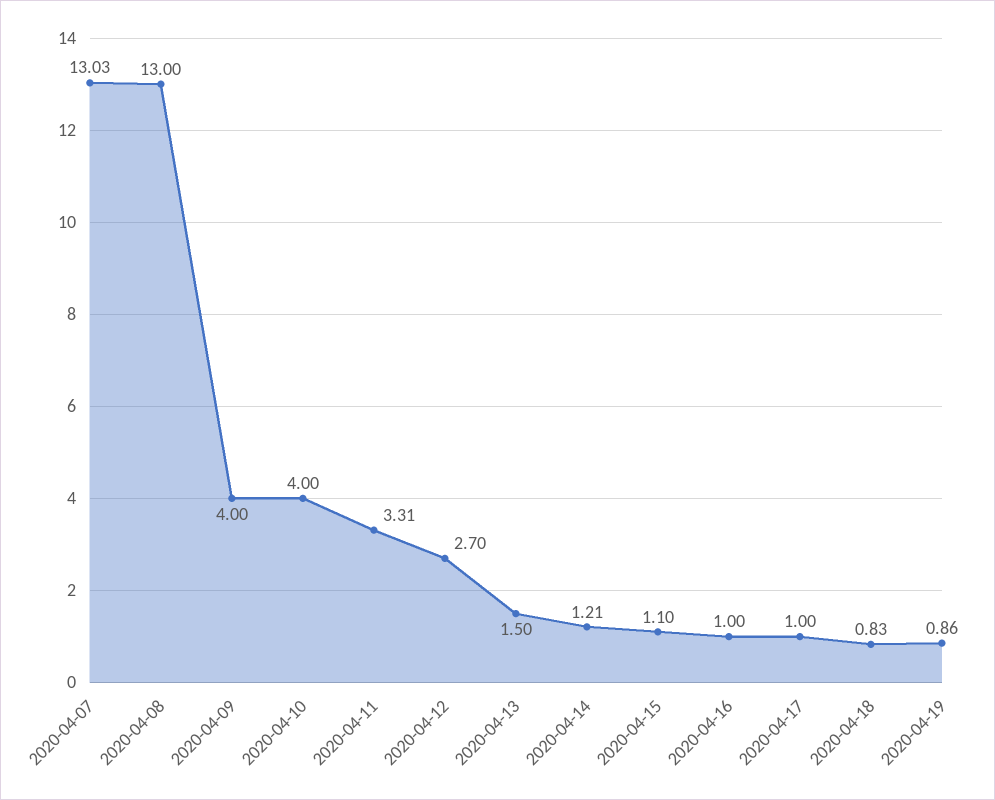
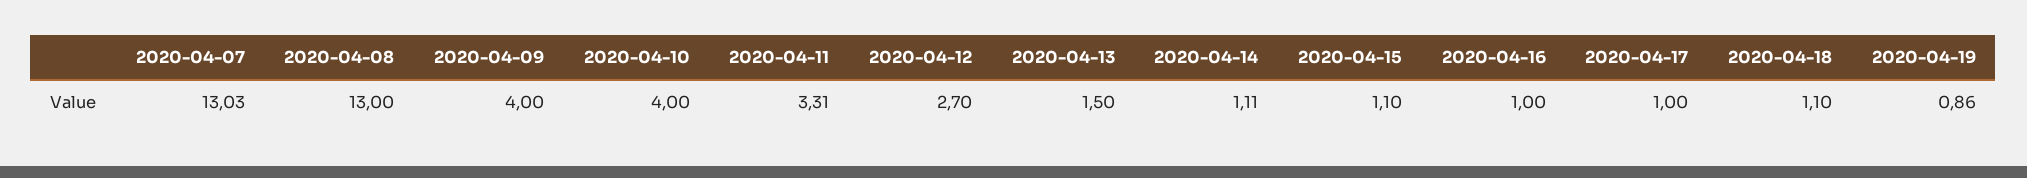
2020-04-14: 1.21 -> 1.11
2020-04-18: 0.83 -> 1.1

